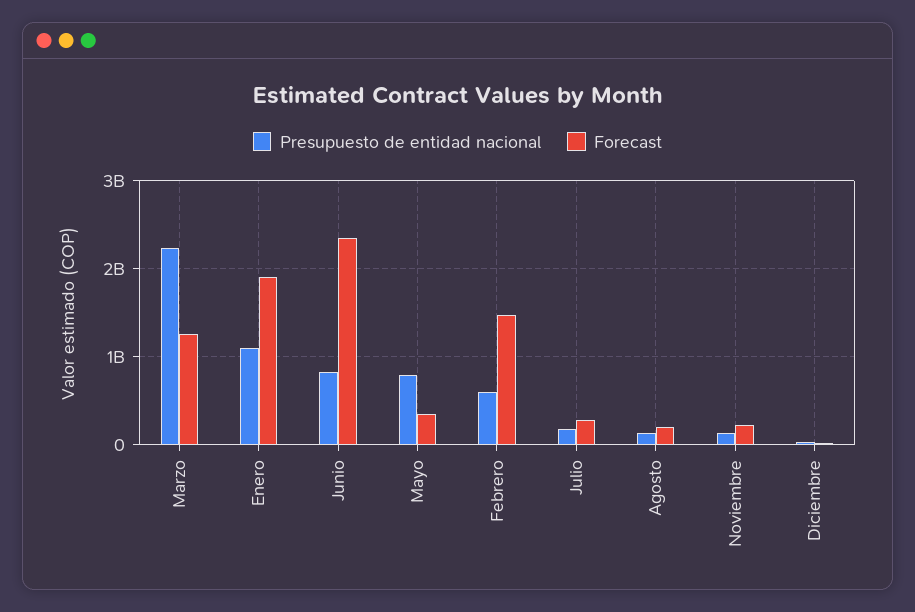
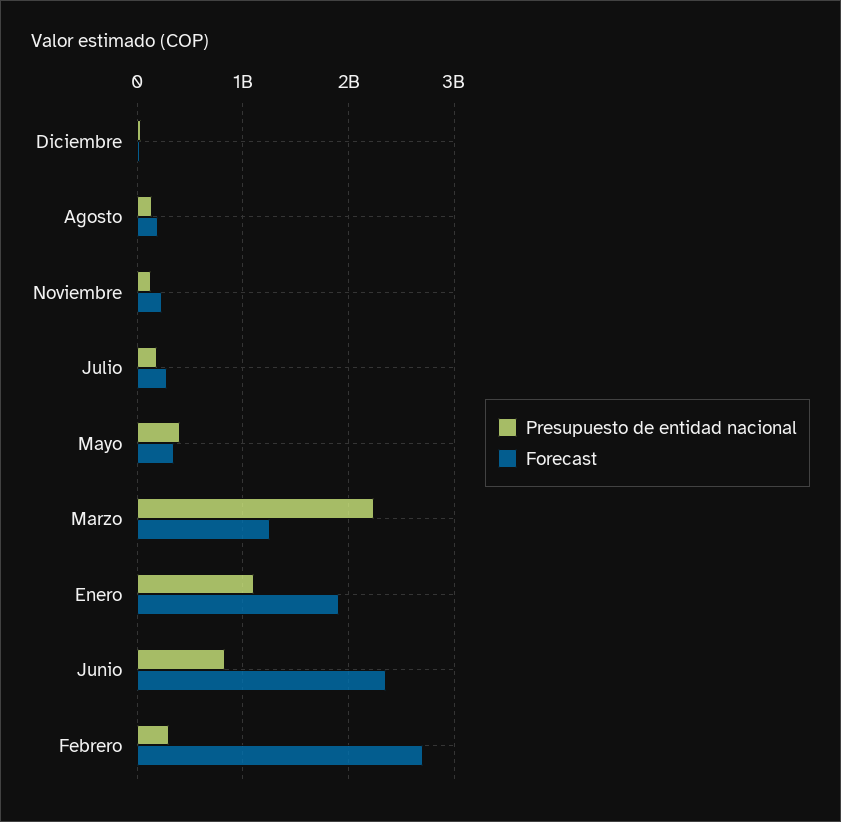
Presupuesto de entidad nacional, Mayo: 800000000 -> 400000000
Presupuesto de entidad nacional, Febrero: 600000000 -> 300000000
Forecast, Febrero: 1500000000 -> 2700000000

